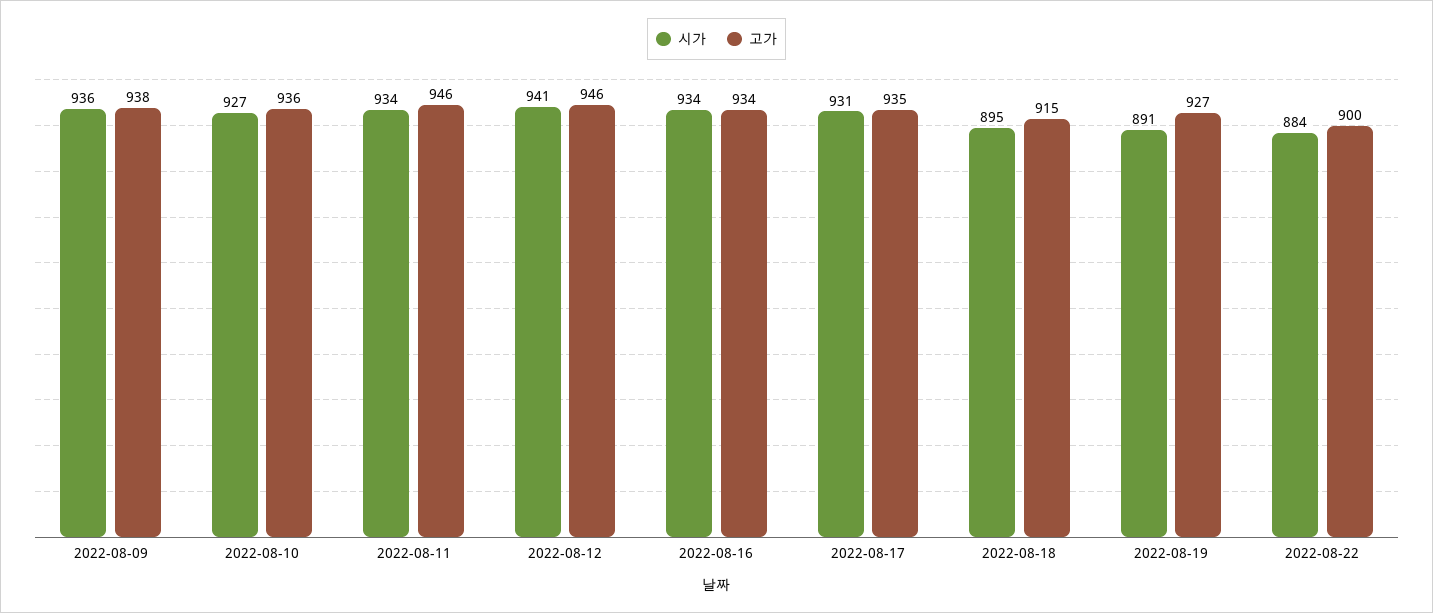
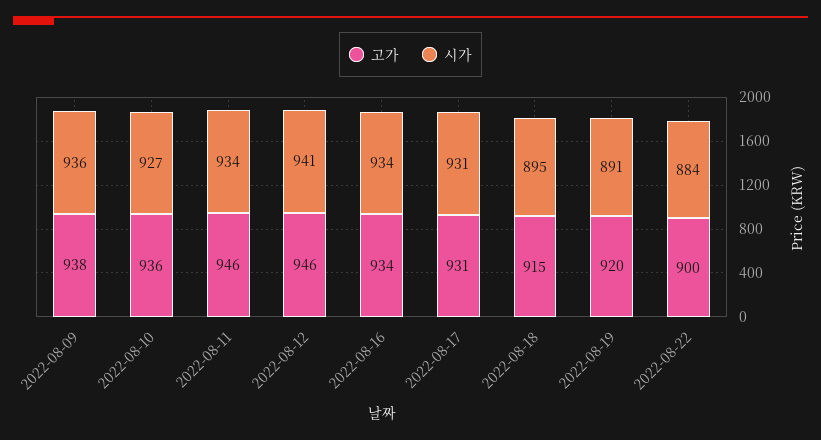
고가, 2022-08-17: 935 -> 931
고가, 2022-08-19: 927 -> 920

